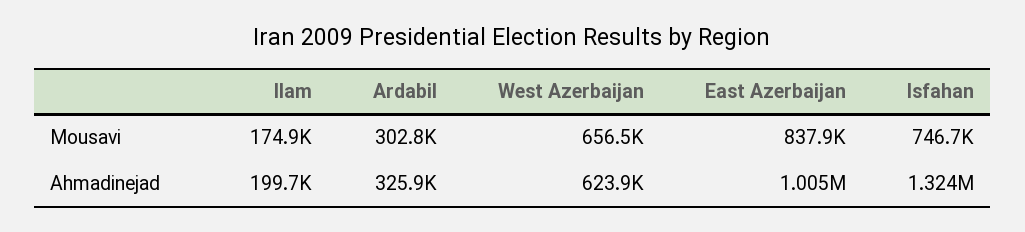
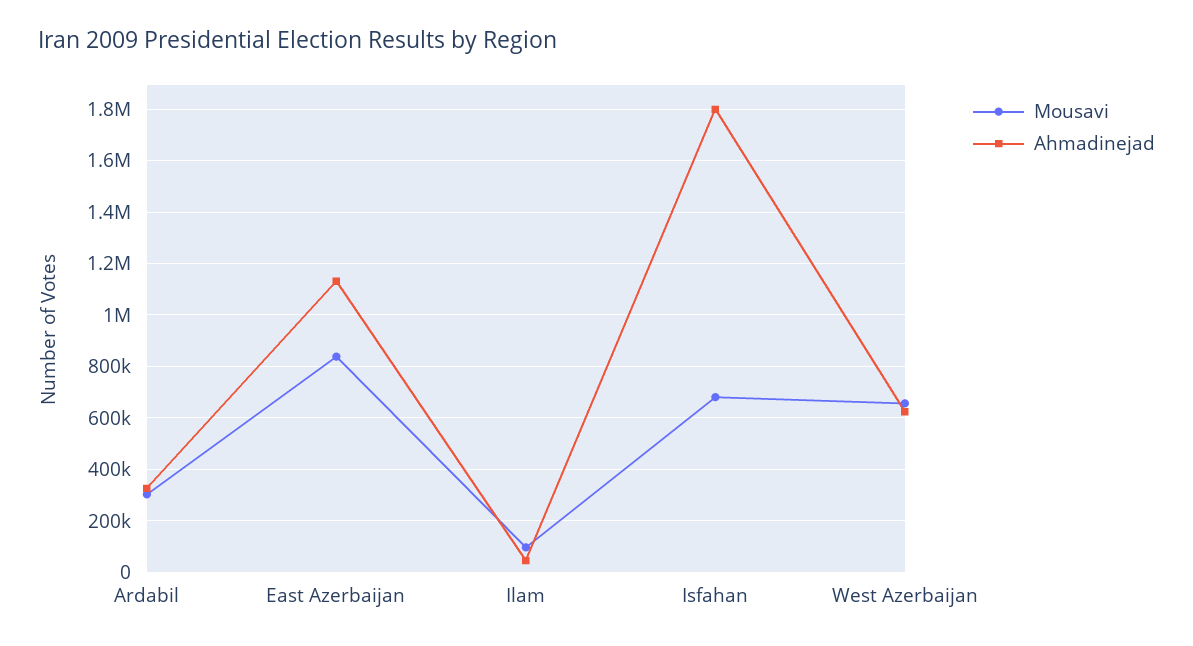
Mousavi, Ilam: 174900 -> 100000
Mousavi, Isfahan: 746700 -> 675000
Ahmadinejad, Ilam: 199700 -> 50000
Ahmadinejad, East Azerbaijan: 1005000 -> 1125000
Ahmadinejad, Isfahan: 1324000 -> 1800000

